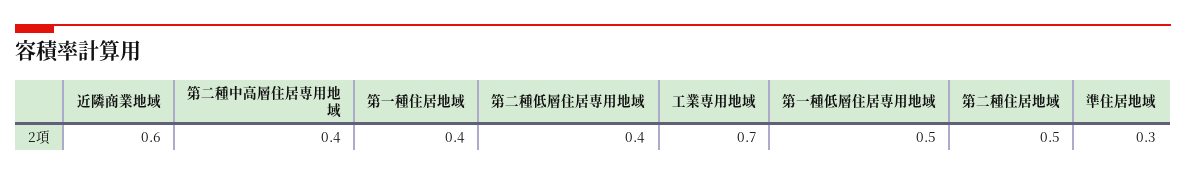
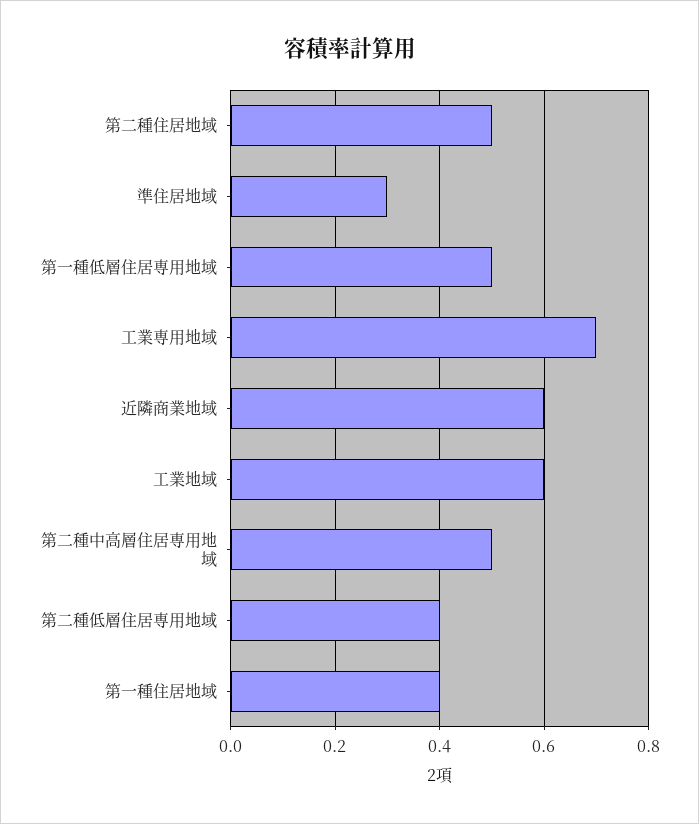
第二種中高層住居専用地域: 0.4 -> 0.5
工業地域: none -> 0.6

